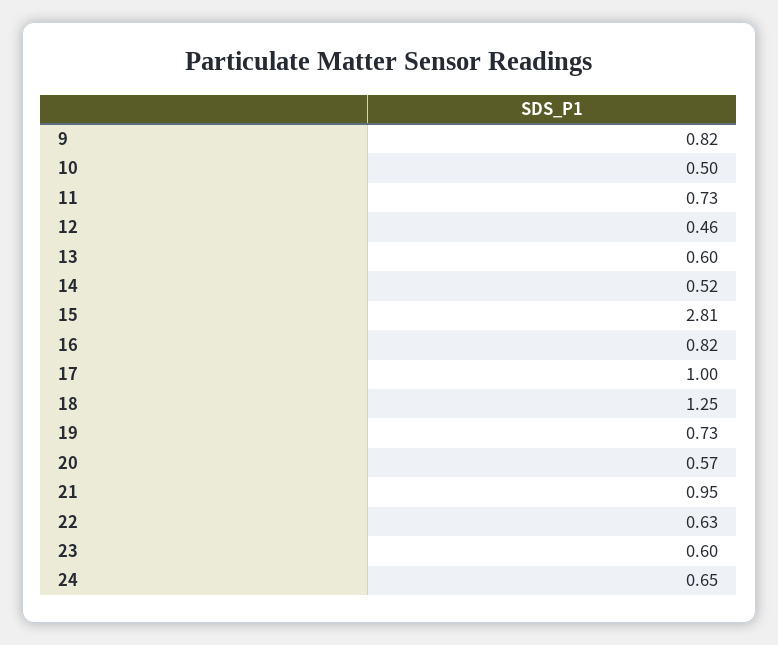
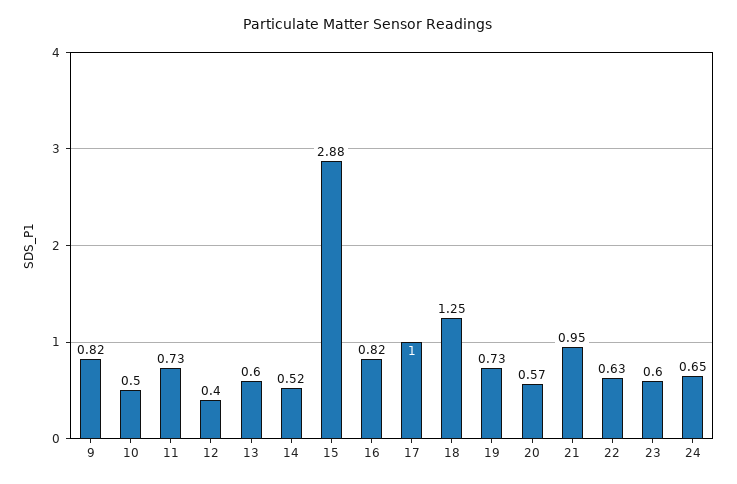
12: 0.46 -> 0.4
15: 2.81 -> 2.88

